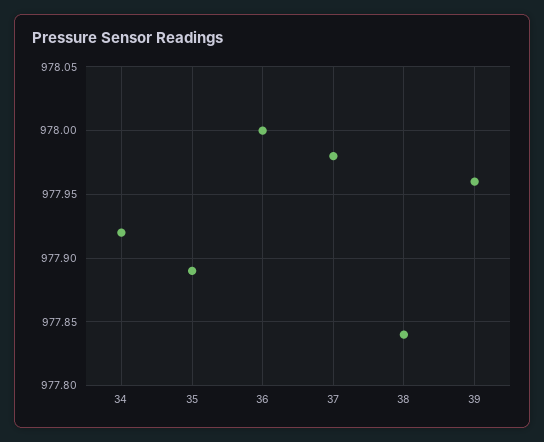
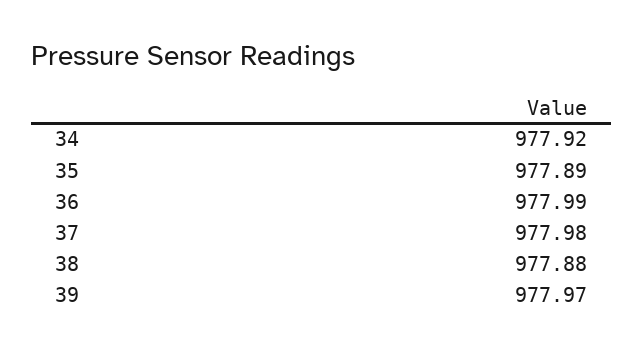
36: 978 -> 977.99
38: 977.84 -> 977.88
39: 977.96 -> 977.97

